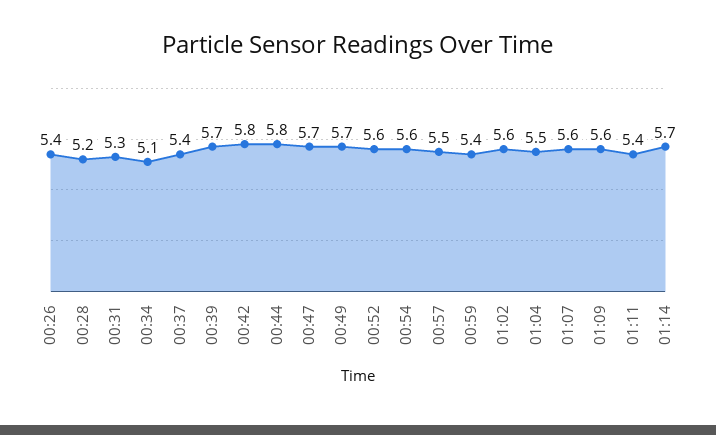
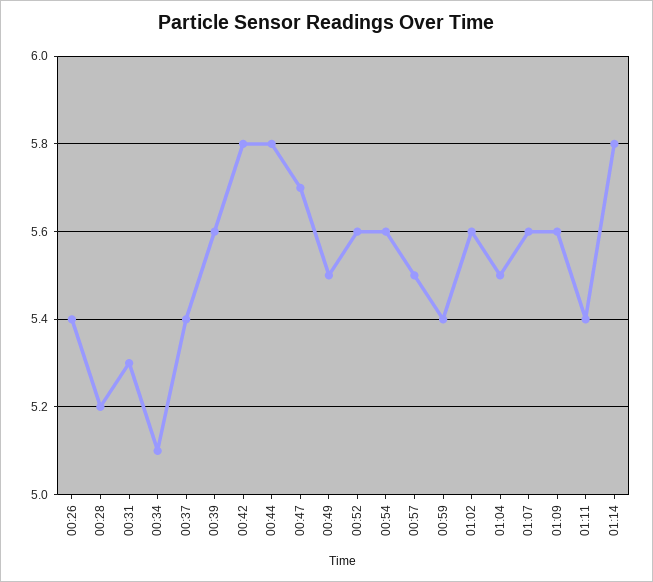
00:39: 5.7 -> 5.6
00:49: 5.7 -> 5.5
01:14: 5.7 -> 5.8

